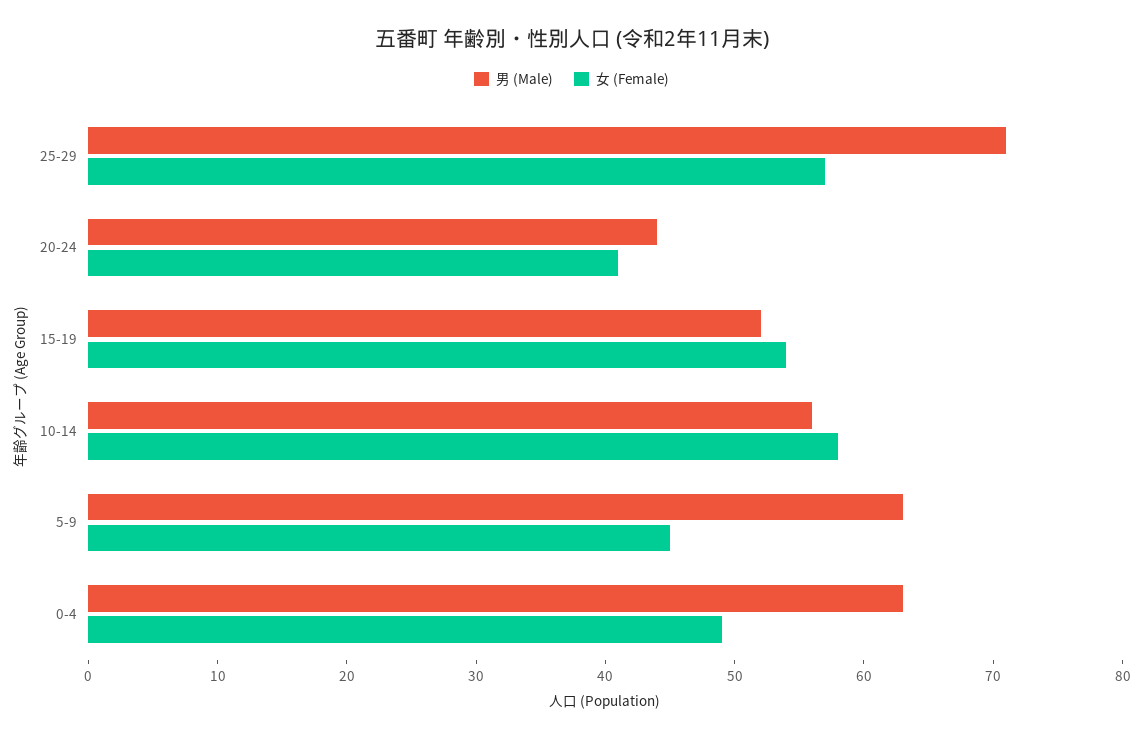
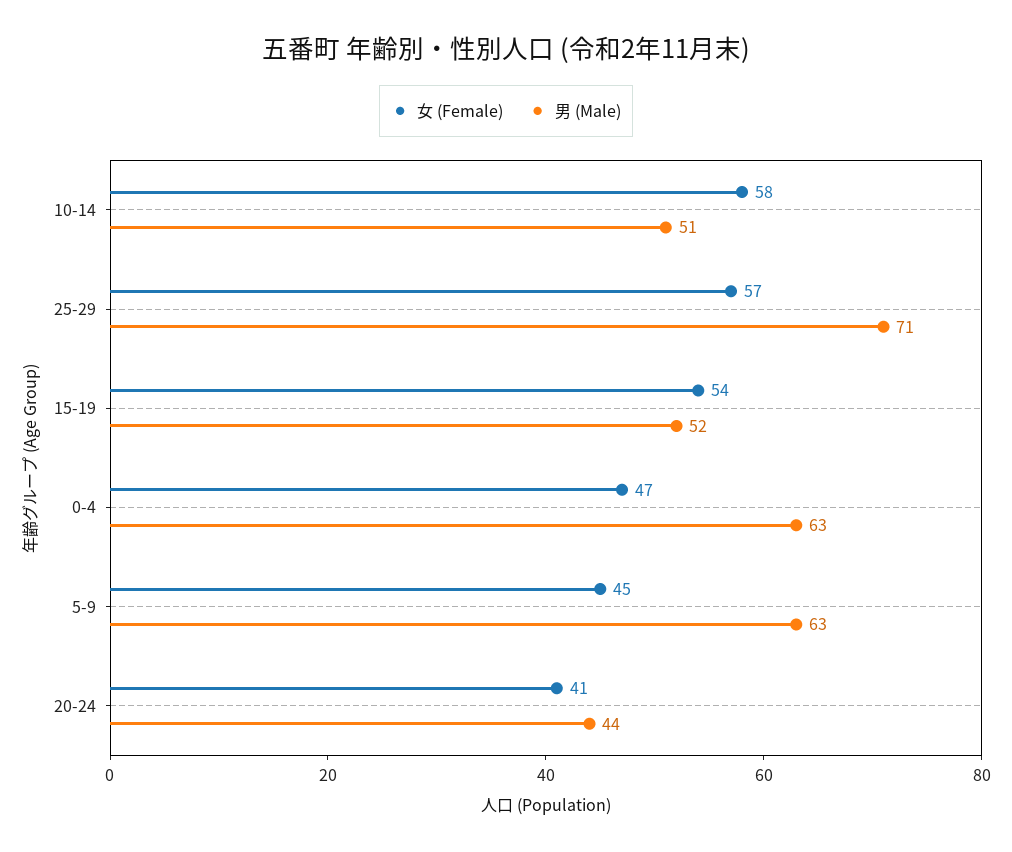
男 (Male), 10-14: 56 -> 51
女 (Female), 0-4: 49 -> 47

